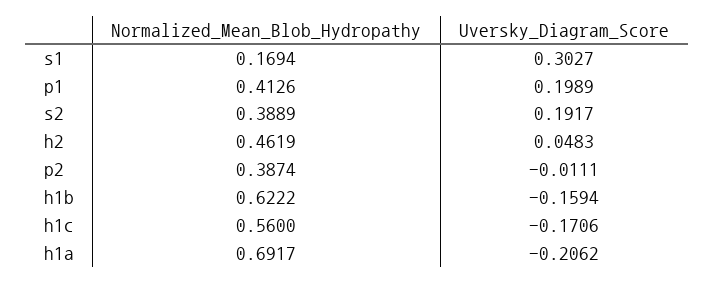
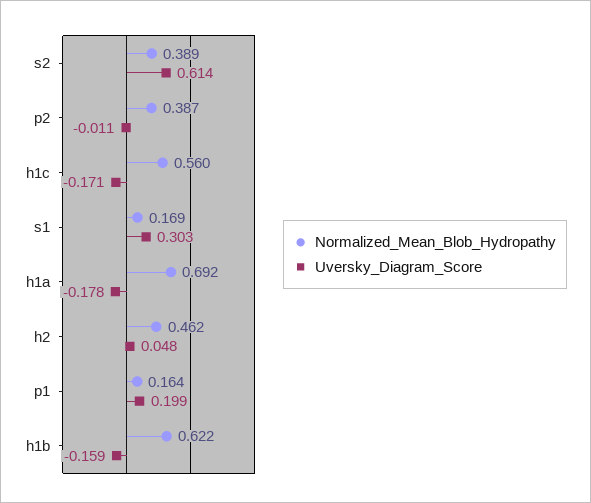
Normalized_Mean_Blob_Hydropathy, p1: 0.4126 -> 0.164
Uversky_Diagram_Score, s2: 0.1917 -> 0.614
Uversky_Diagram_Score, h1a: -0.2062 -> -0.178

